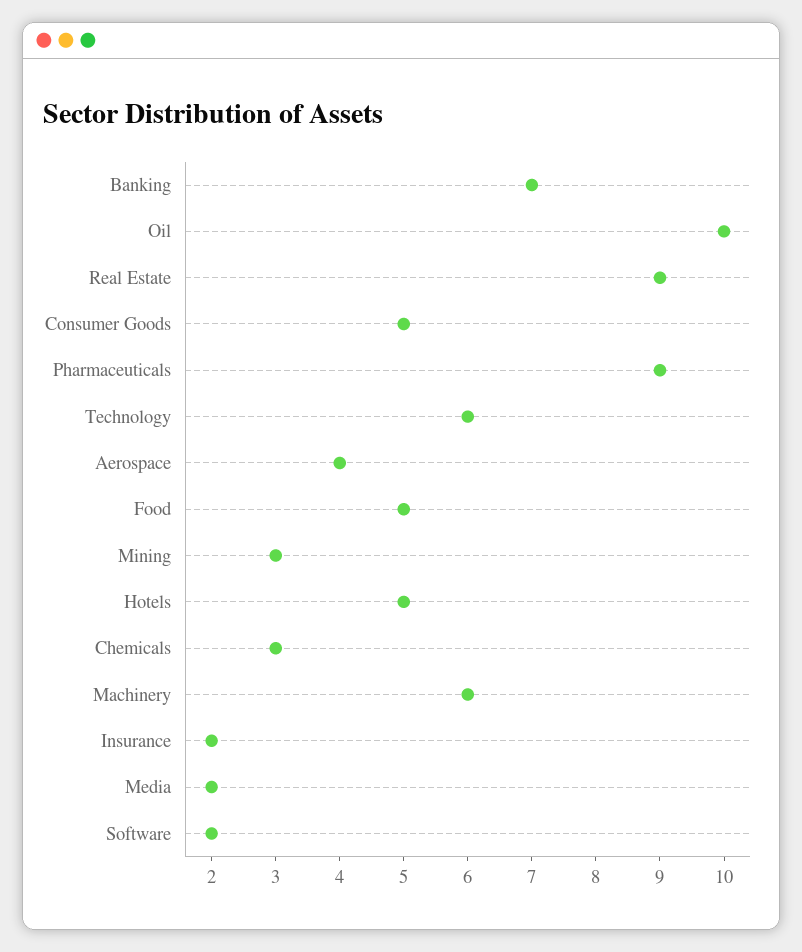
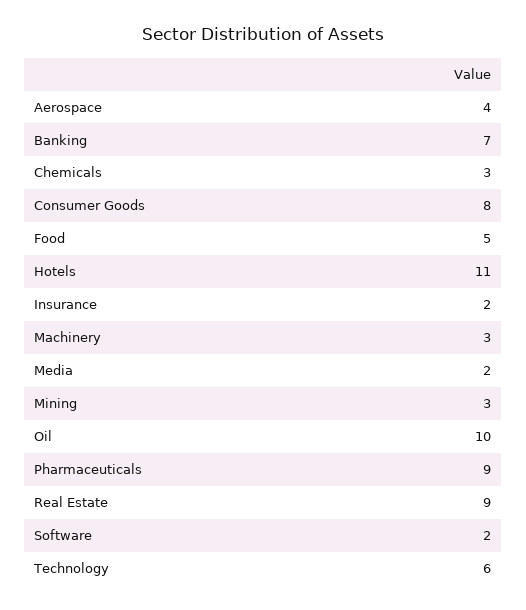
Consumer Goods: 5 -> 8
Hotels: 5 -> 11
Machinery: 6 -> 3

